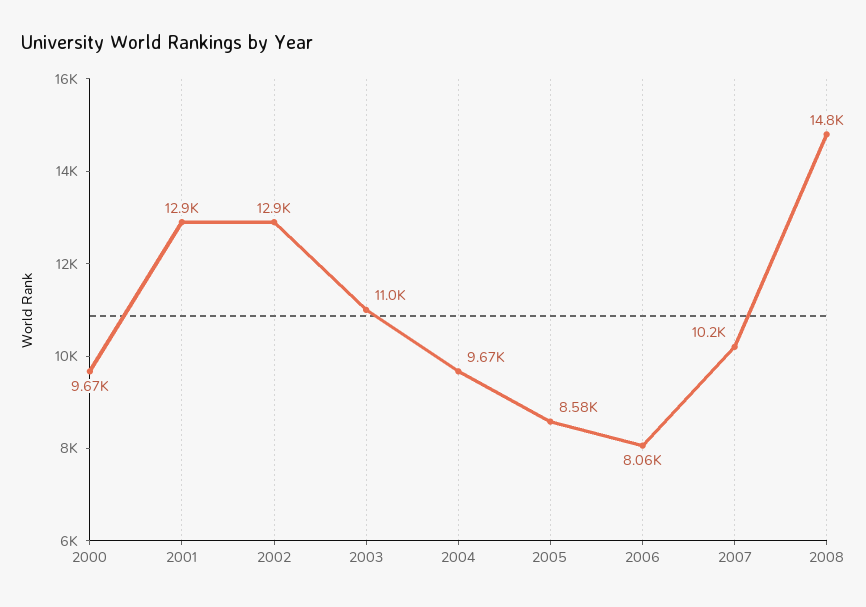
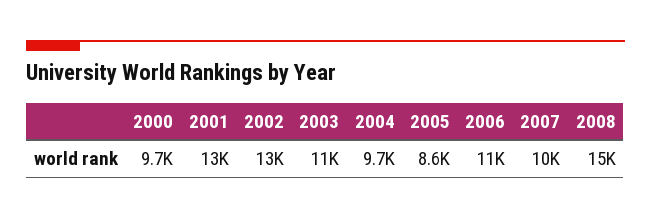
2006: 8060 -> 11000

